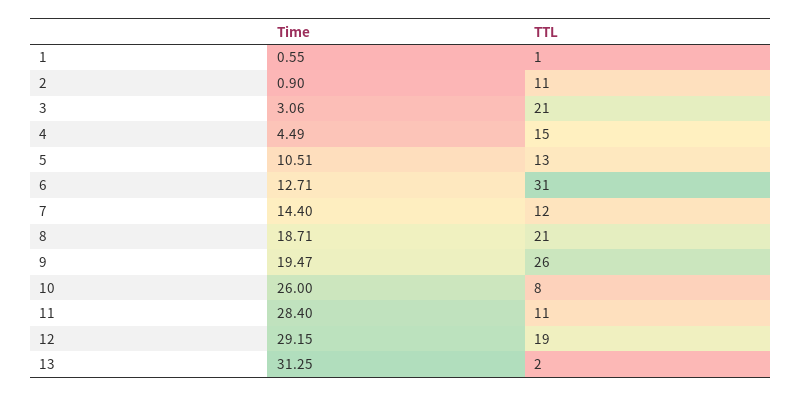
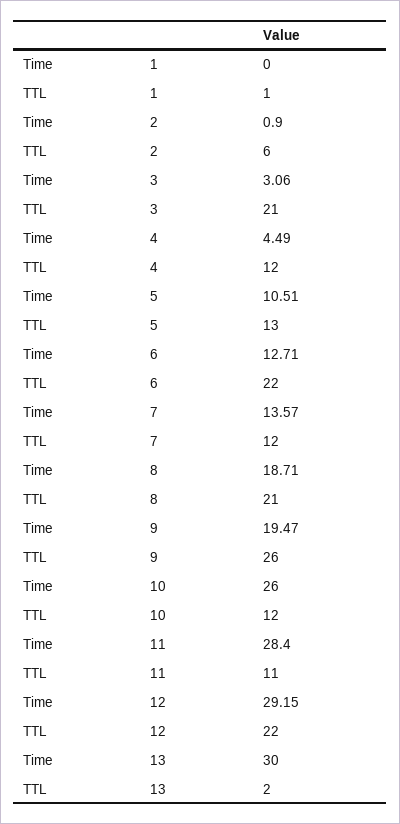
Time, 1: 0.55 -> 0
TTL, 2: 11 -> 6
TTL, 4: 15 -> 12
TTL, 6: 31 -> 22
Time, 7: 14.4 -> 13.57
TTL, 10: 8 -> 12
TTL, 12: 19 -> 22
Time, 13: 31.25 -> 30

